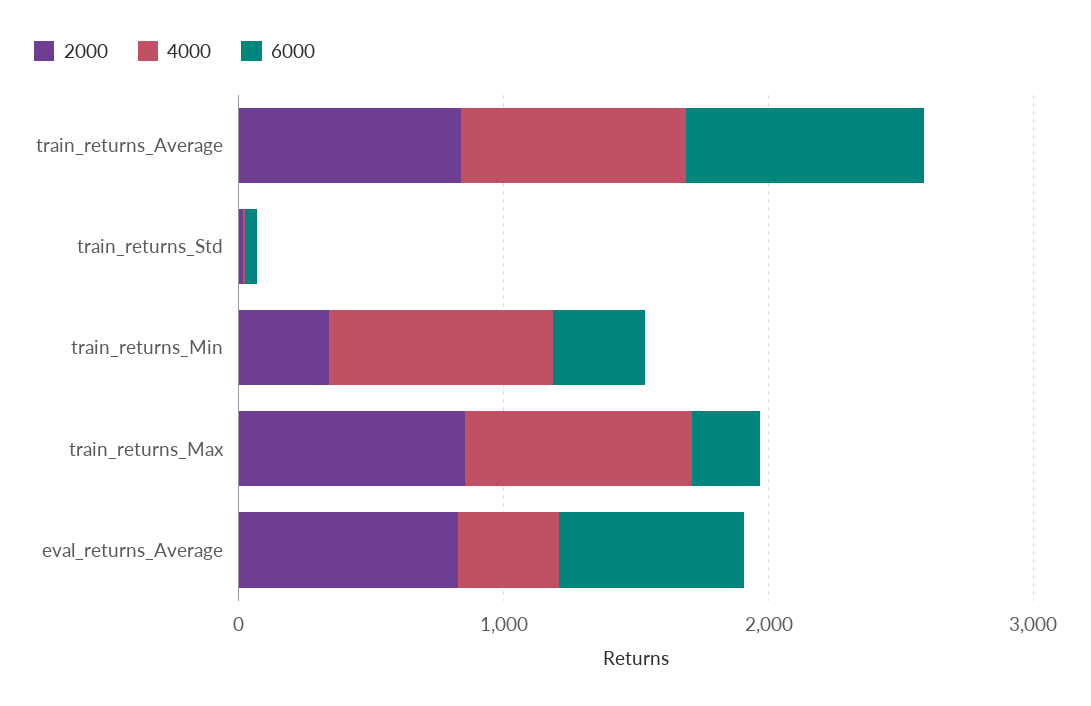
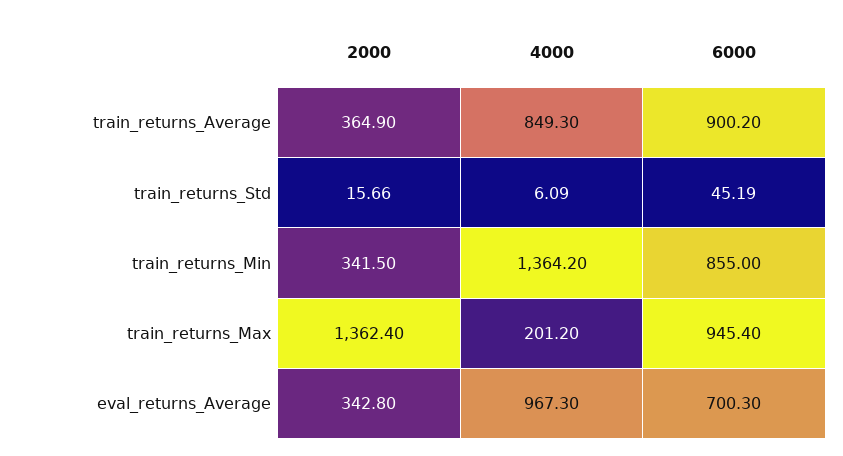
2000, train_returns_Average: 800 -> 364.9
4000, train_returns_Min: 800 -> 1364.2
6000, train_returns_Min: 400 -> 855
2000, train_returns_Max: 800 -> 1362.4
4000, train_returns_Max: 800 -> 201.2
6000, train_returns_Max: 200 -> 945.4
2000, eval_returns_Average: 800 -> 342.8
4000, eval_returns_Average: 400 -> 967.3

